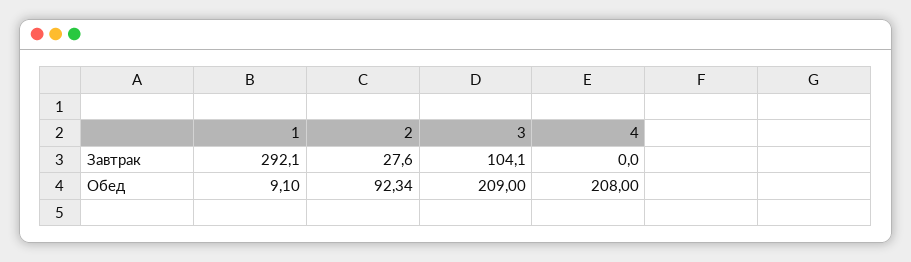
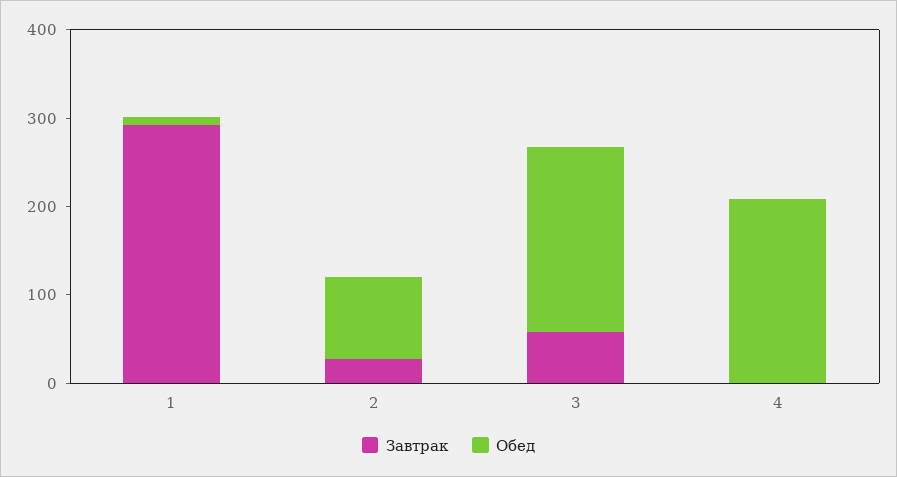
Завтрак, 3: 104.1 -> 60

